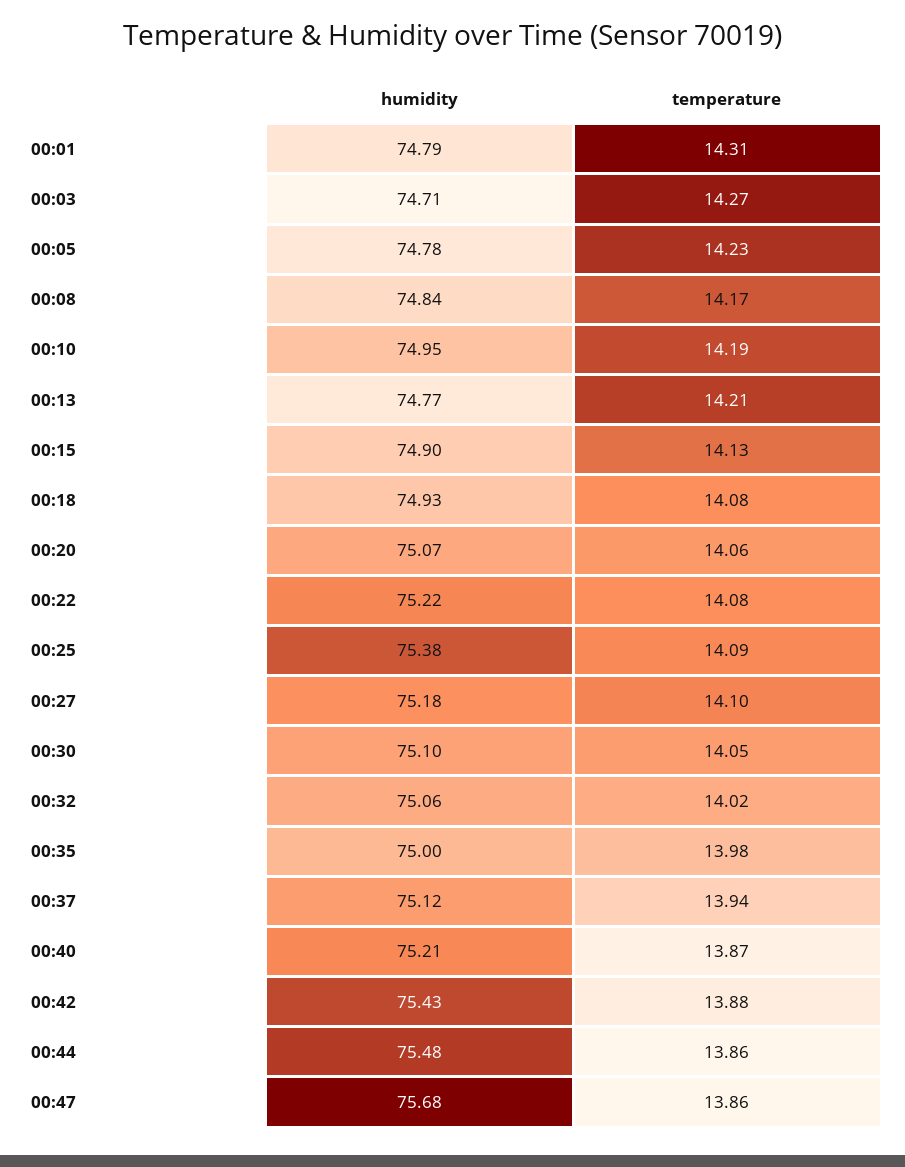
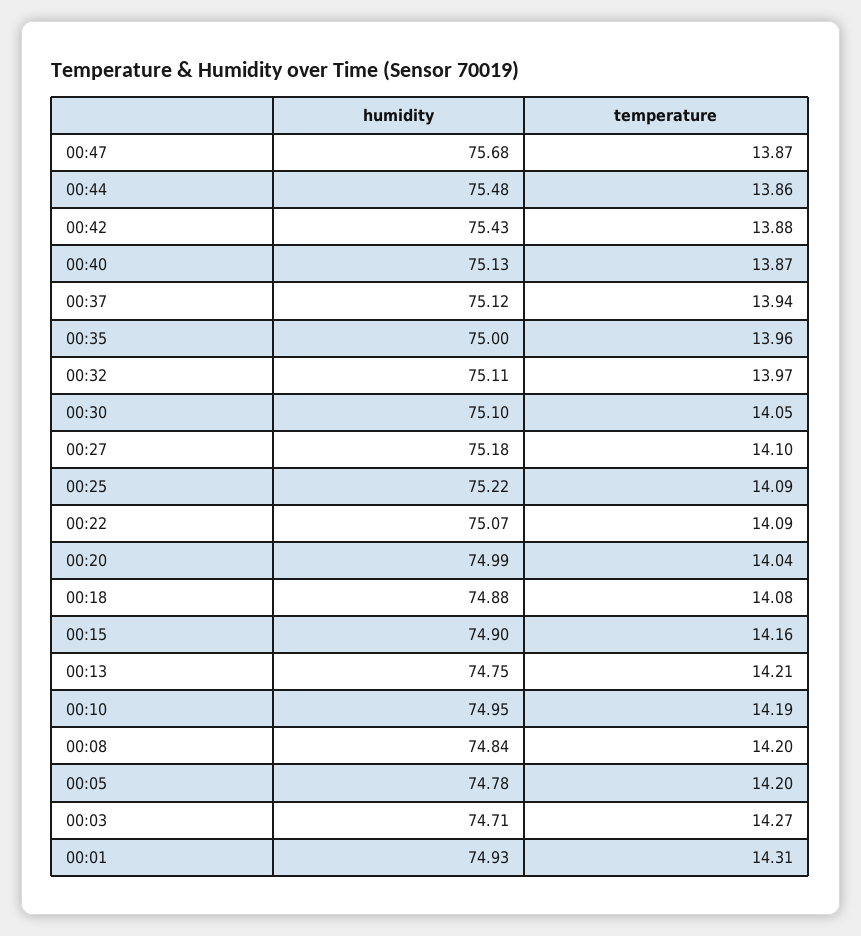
humidity, 00:01: 74.79 -> 74.93
temperature, 00:05: 14.23 -> 14.2
temperature, 00:08: 14.17 -> 14.2
humidity, 00:13: 74.77 -> 74.75
temperature, 00:15: 14.13 -> 14.16
humidity, 00:18: 74.93 -> 74.88
humidity, 00:20: 75.07 -> 74.99
temperature, 00:20: 14.06 -> 14.04
humidity, 00:22: 75.22 -> 75.07
temperature, 00:22: 14.08 -> 14.09
humidity, 00:25: 75.38 -> 75.22
humidity, 00:32: 75.06 -> 75.11
temperature, 00:32: 14.02 -> 13.97
temperature, 00:35: 13.98 -> 13.96
humidity, 00:40: 75.21 -> 75.13
temperature, 00:47: 13.86 -> 13.87

